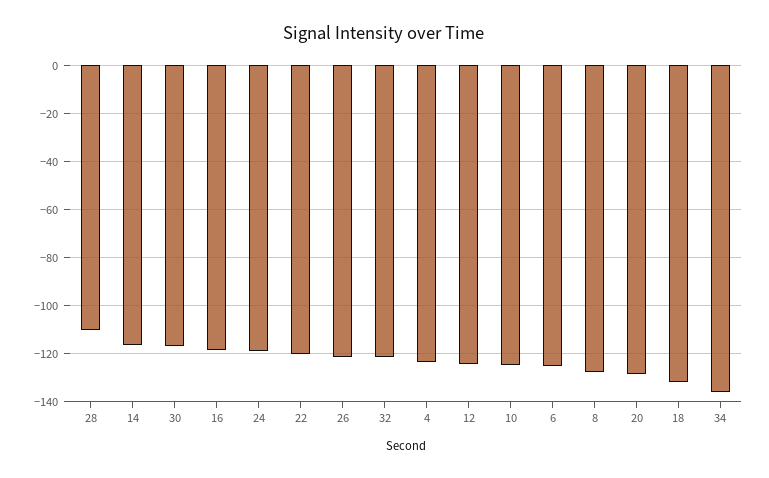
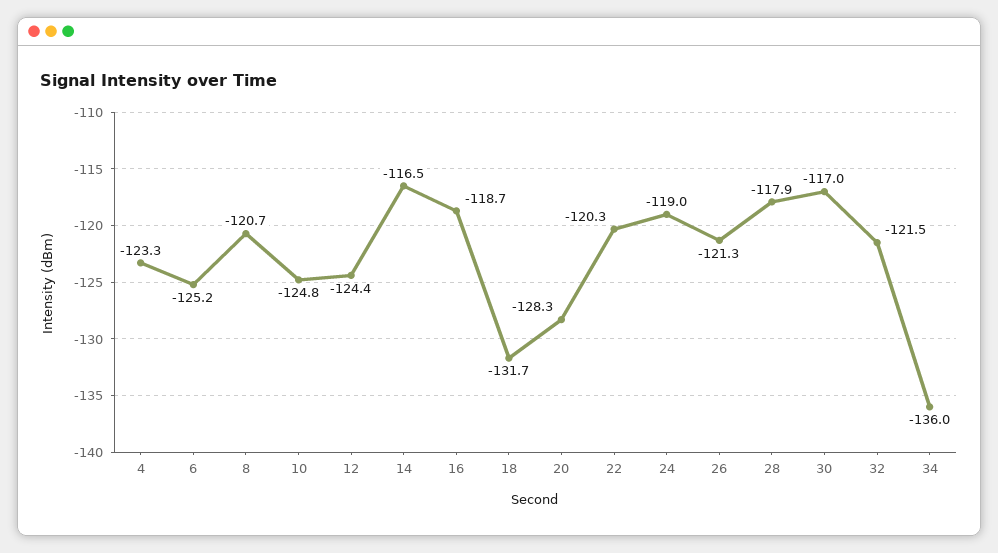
28: -110 -> -117.9
8: -127.5 -> -120.7

